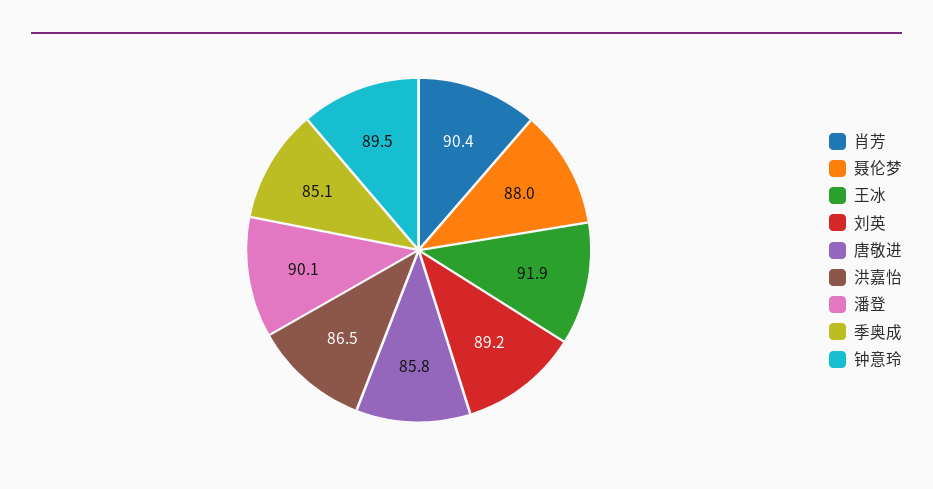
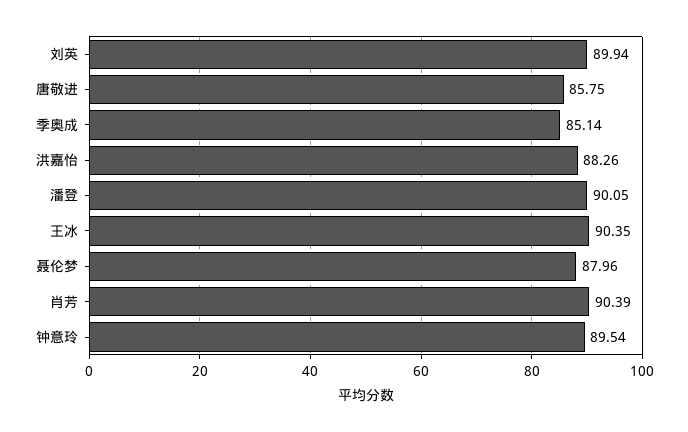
王冰: 91.9 -> 90.35
刘英: 89.2 -> 89.94
洪嘉怡: 86.5 -> 88.26

